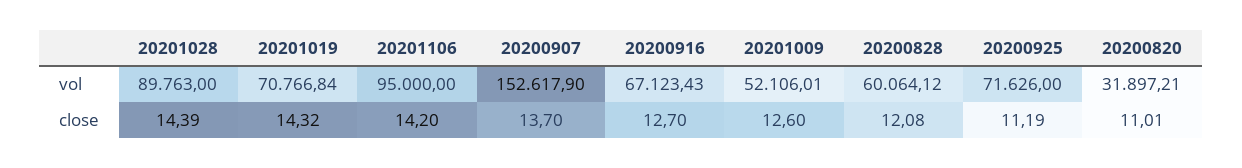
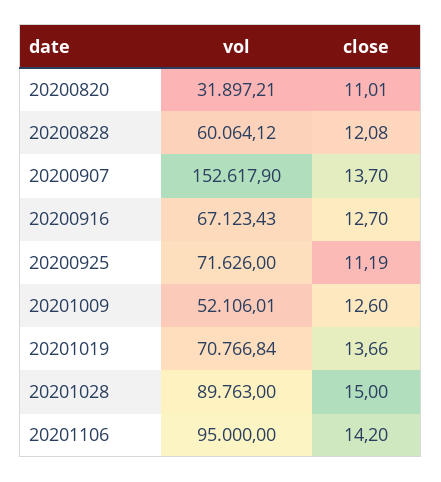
20201028, close: 14.39 -> 15
20201019, close: 14.32 -> 13.66

